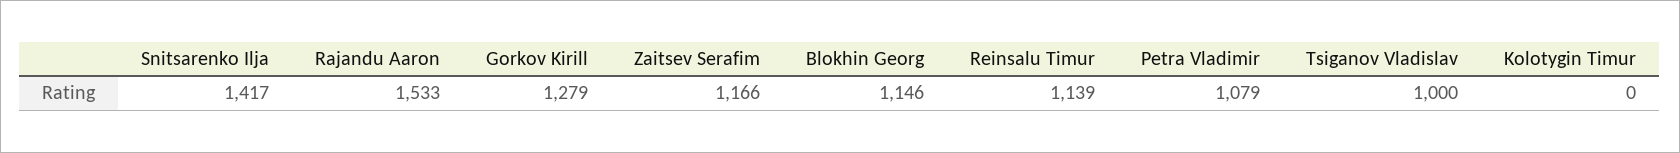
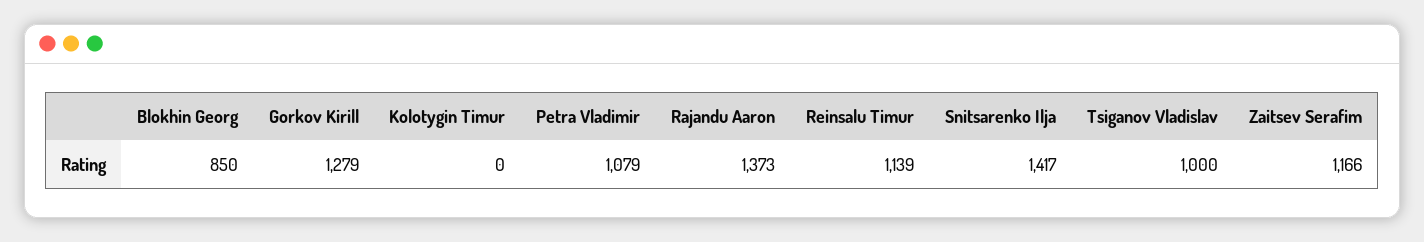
Rajandu Aaron: 1533 -> 1373
Blokhin Georg: 1146 -> 850

